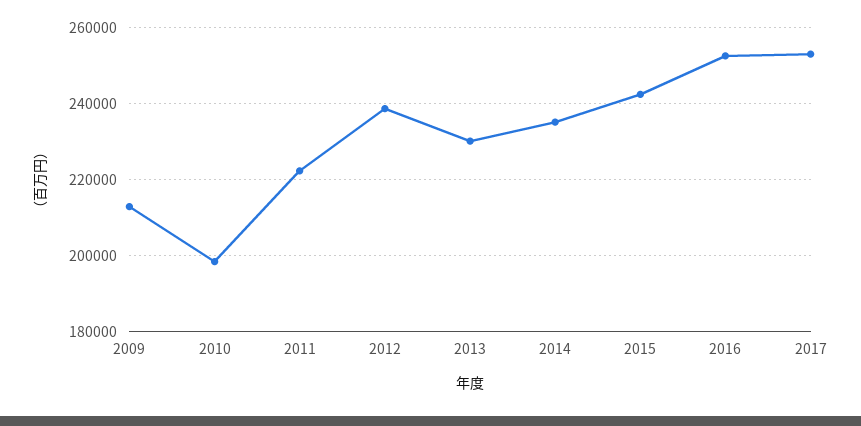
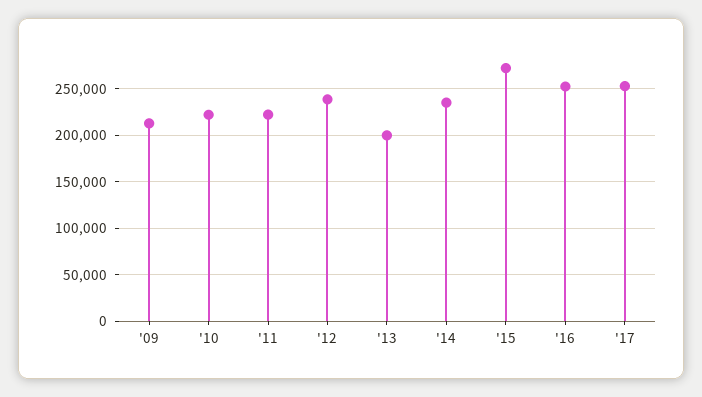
2010: 198000 -> 220000
2013: 230000 -> 200000
2015: 242000 -> 270000

